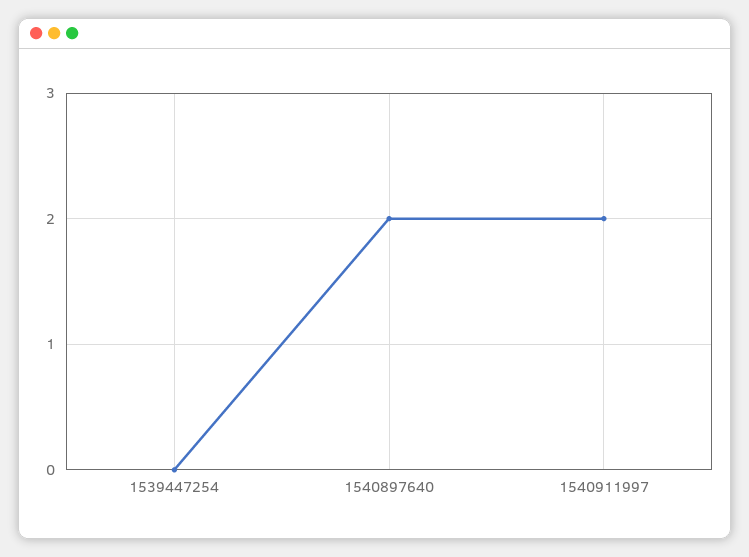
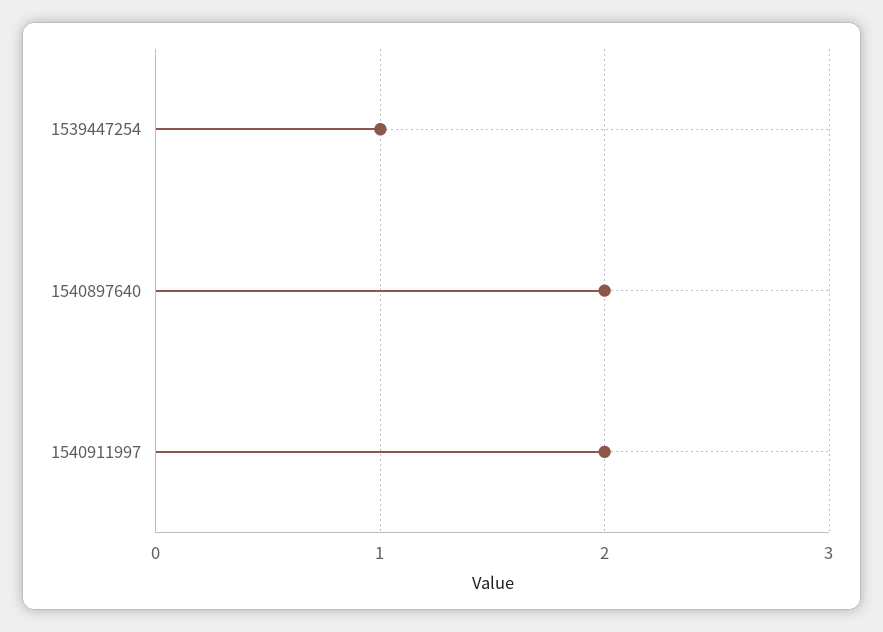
1539447254: 0 -> 1

